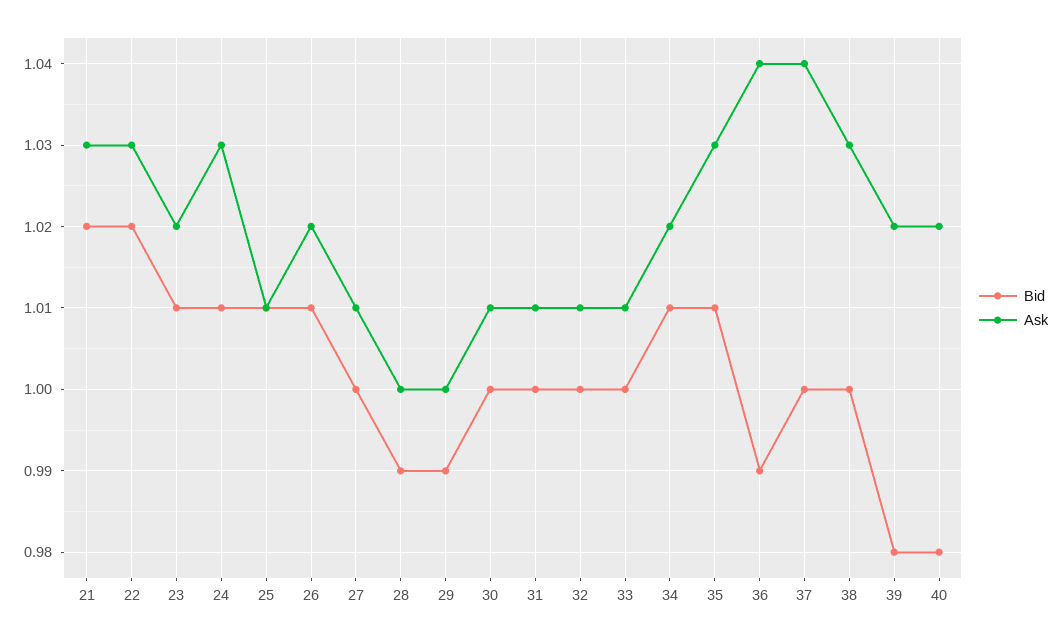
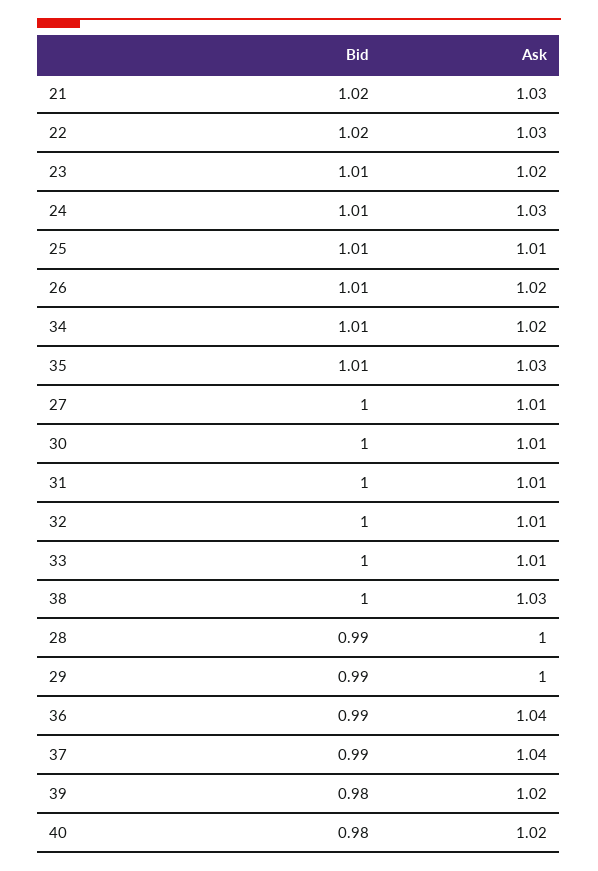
Bid, 37: 1 -> 0.99

